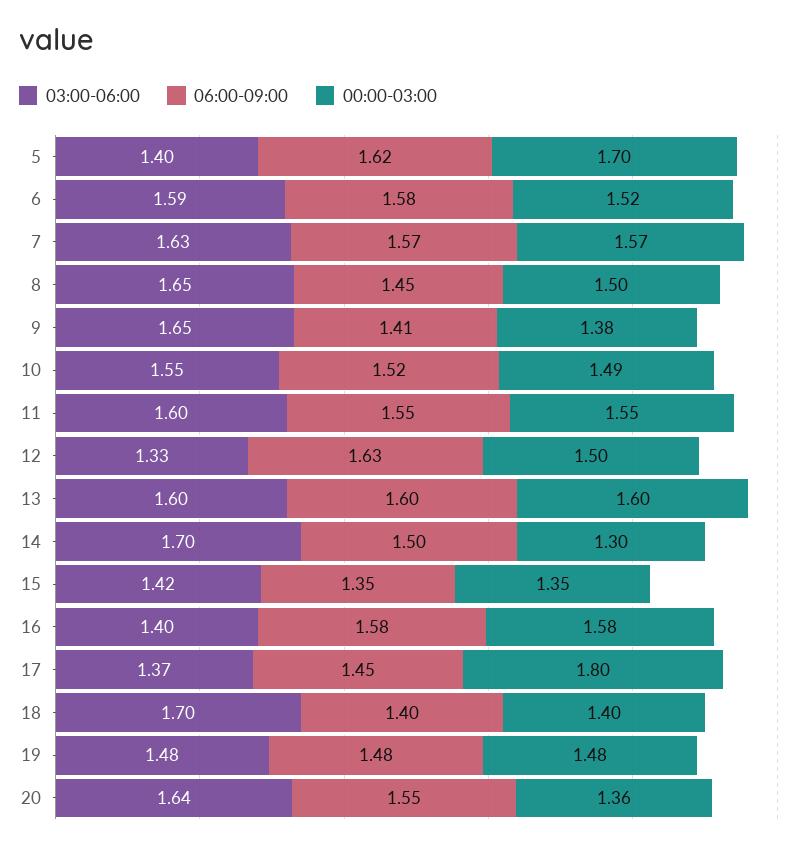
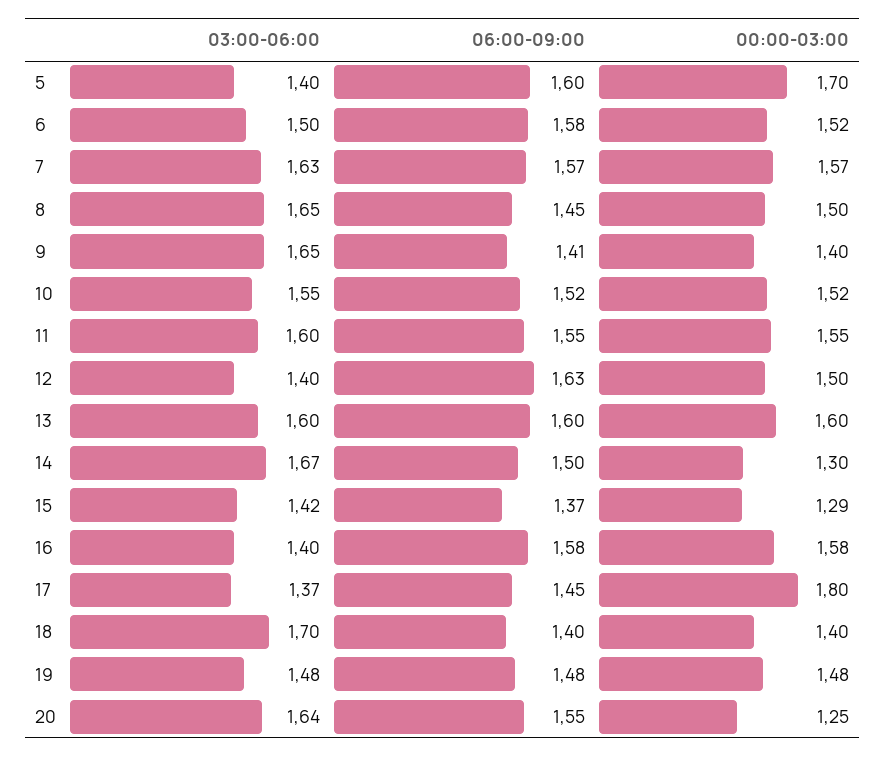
06:00-09:00, 5: 1.62 -> 1.6
03:00-06:00, 6: 1.59 -> 1.5
00:00-03:00, 9: 1.38 -> 1.4
00:00-03:00, 10: 1.49 -> 1.52
03:00-06:00, 12: 1.33 -> 1.4
03:00-06:00, 14: 1.7 -> 1.67
06:00-09:00, 15: 1.35 -> 1.37
00:00-03:00, 15: 1.35 -> 1.29
00:00-03:00, 20: 1.36 -> 1.25

